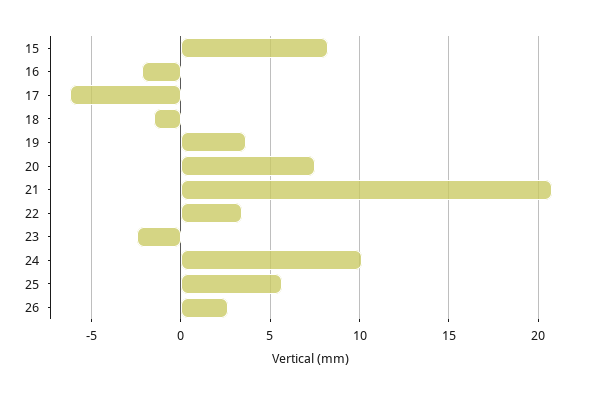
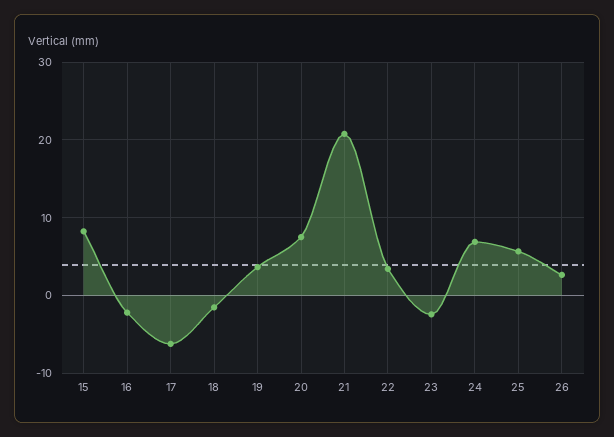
24: 10 -> 7

